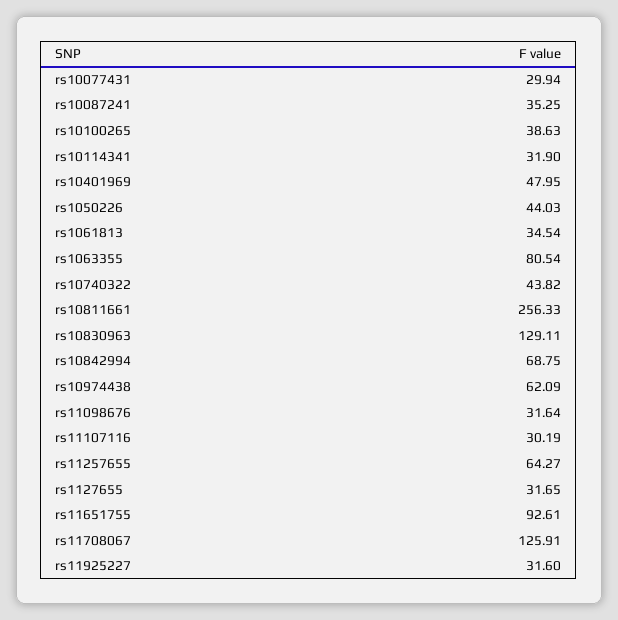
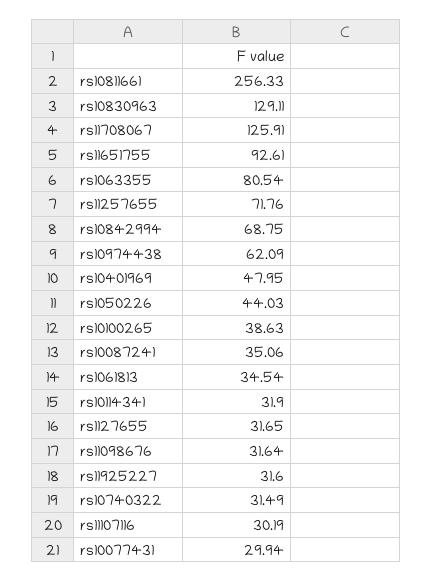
rs10087241: 35.25 -> 35.06
rs10740322: 43.82 -> 31.49
rs11257655: 64.27 -> 71.76

